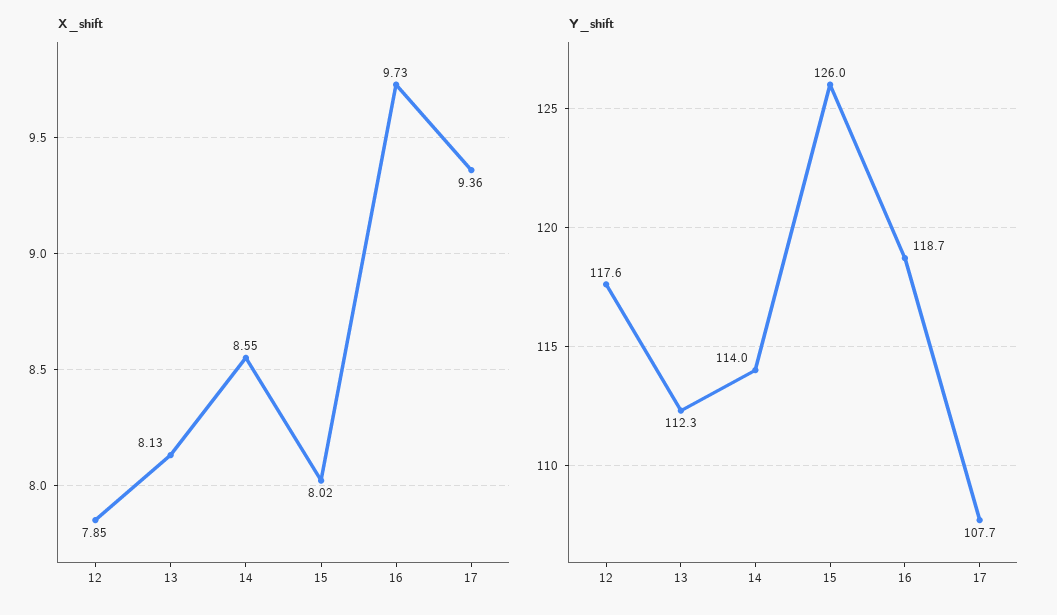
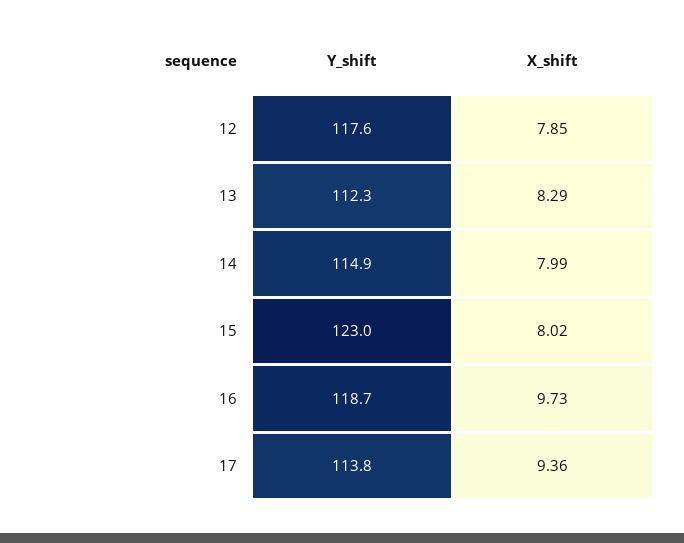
X_shift, 13: 8.13 -> 8.29
X_shift, 14: 8.55 -> 7.99
Y_shift, 14: 114 -> 114.9
Y_shift, 15: 126 -> 123
Y_shift, 17: 107.7 -> 113.8

